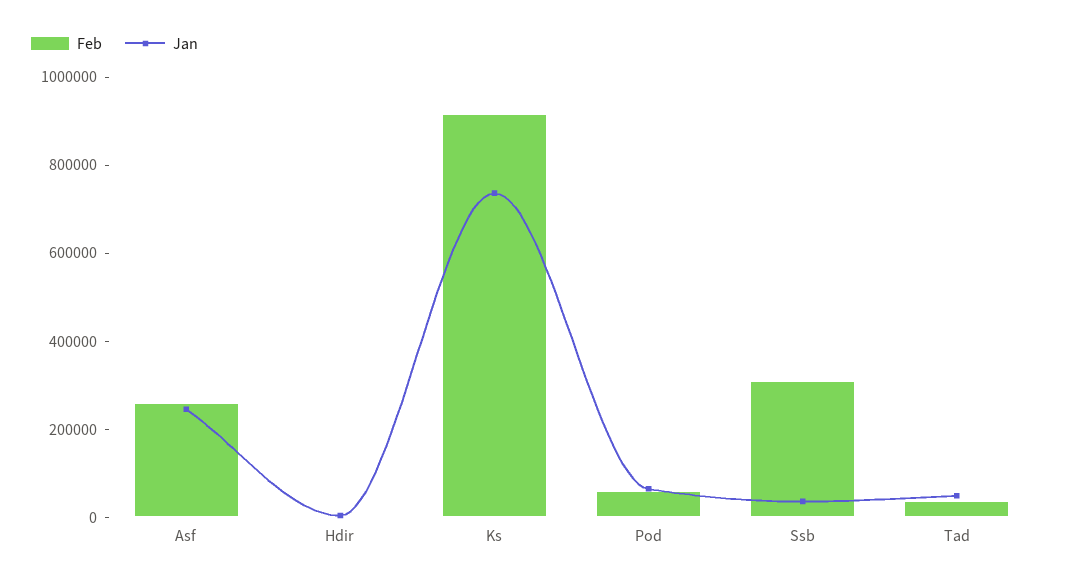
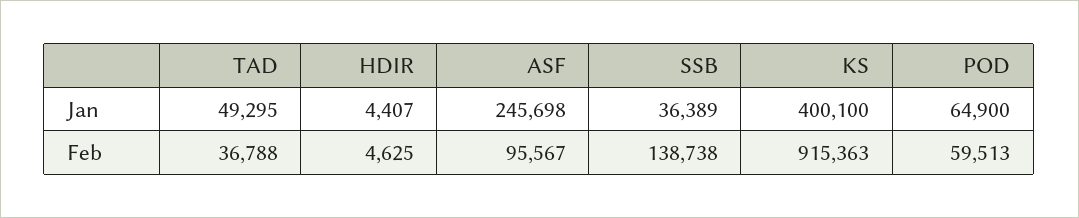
Feb, Asf: 250000 -> 95567
Jan, Ks: 750000 -> 400100
Feb, Ssb: 300000 -> 138738

